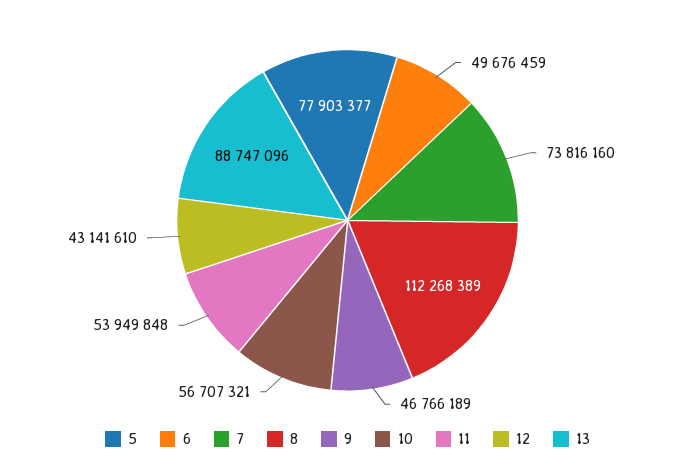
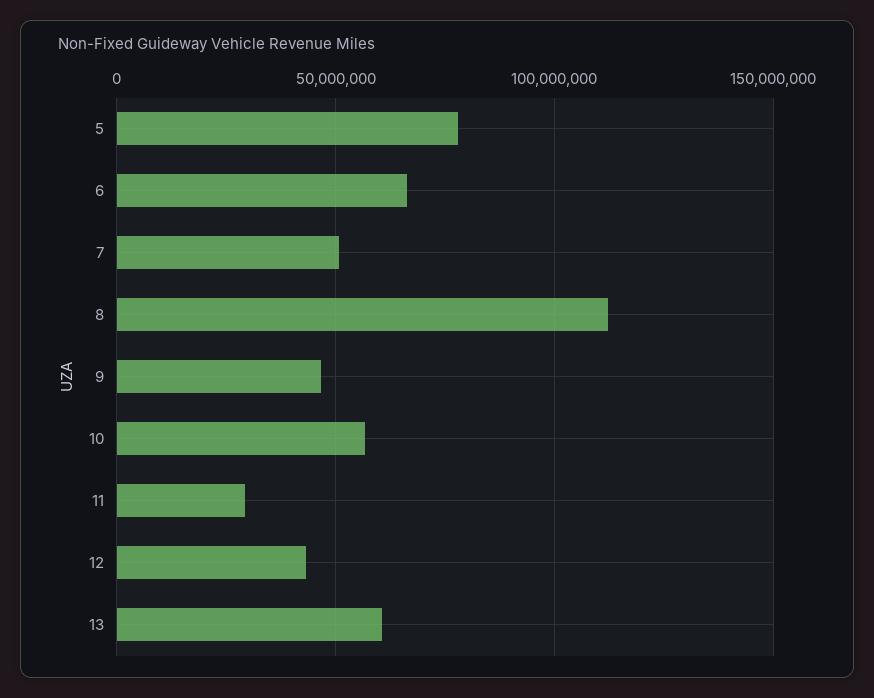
6: 49676459 -> 65000000
7: 73816160 -> 50000000
11: 53949848 -> 30000000
13: 88747096 -> 60000000

